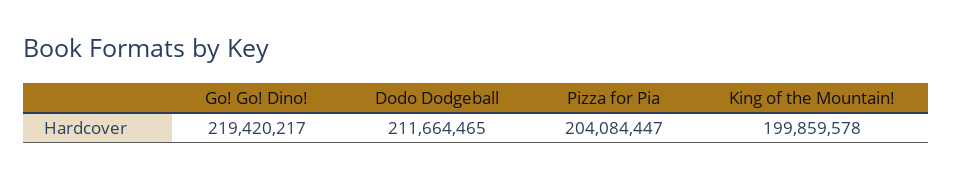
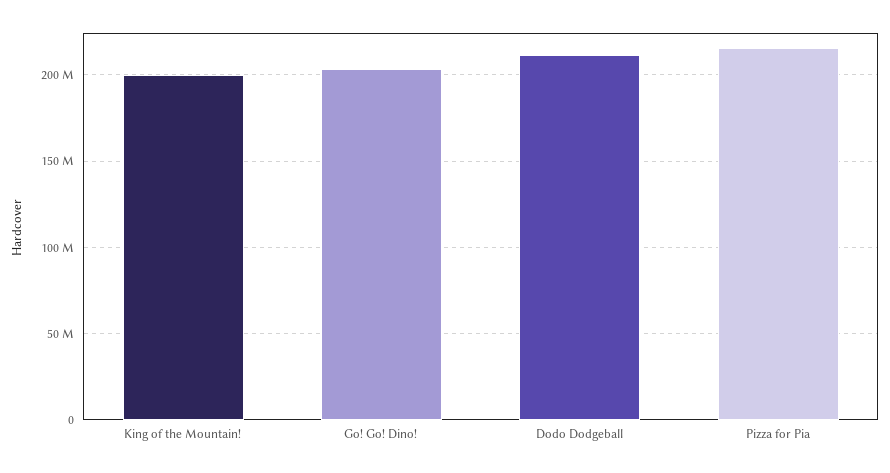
Go! Go! Dino!: 219420217 -> 205000000
Pizza for Pia: 204084447 -> 215000000

